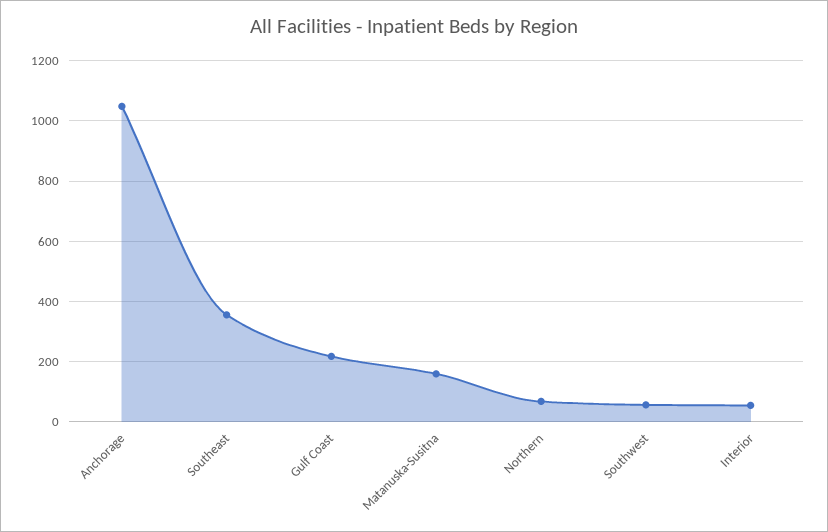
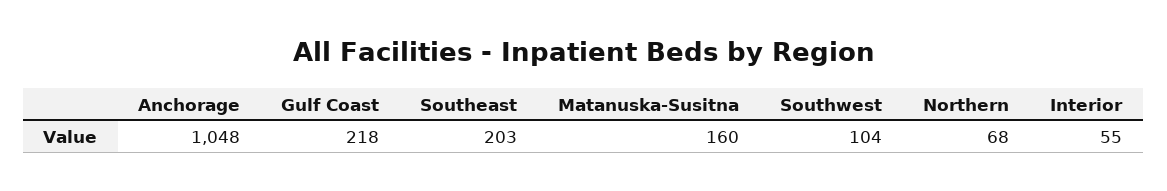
Southeast: 360 -> 203
Southwest: 60 -> 104

